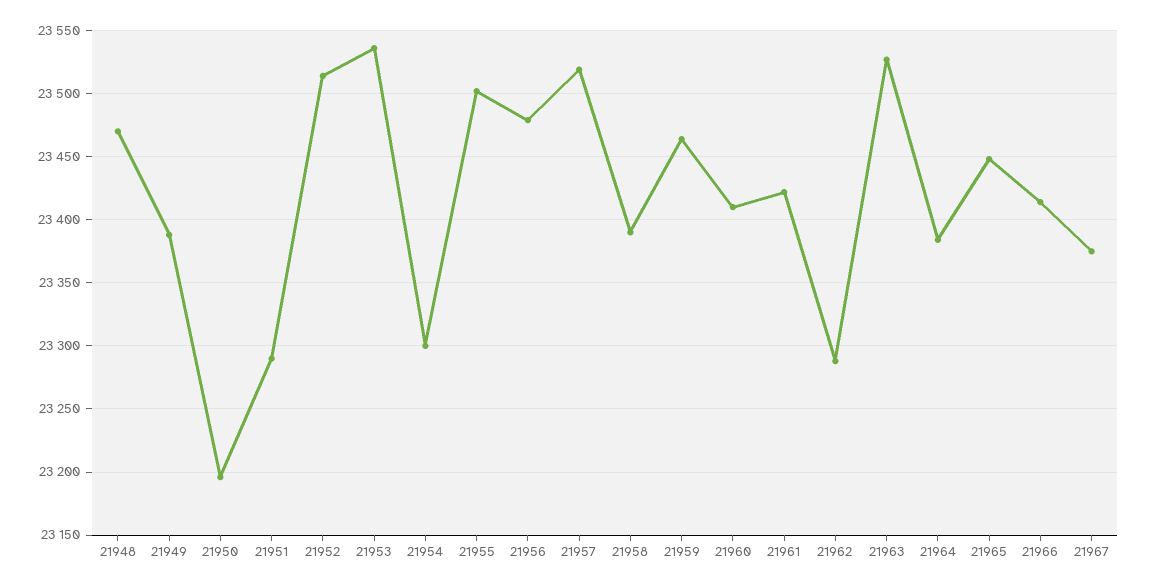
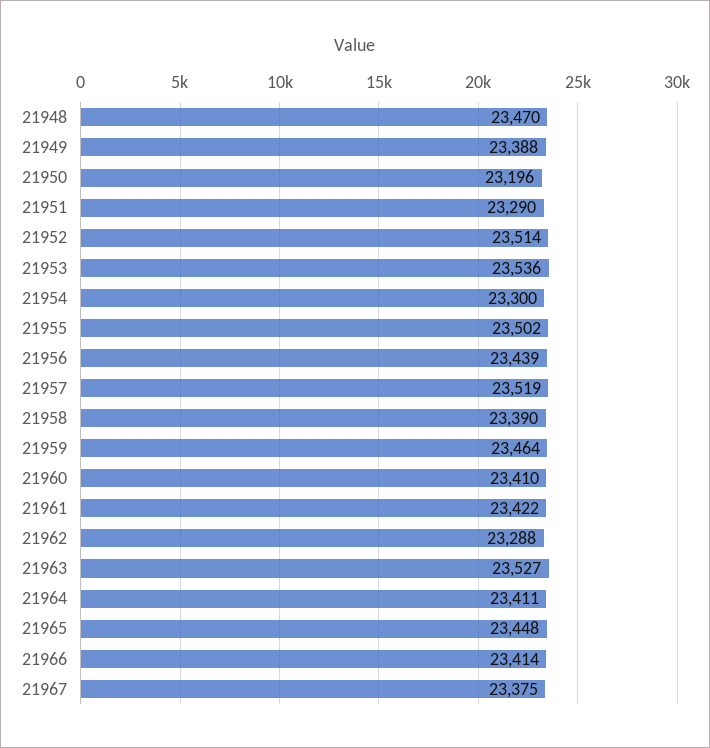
21956: 23480 -> 23439
21964: 23385 -> 23411

